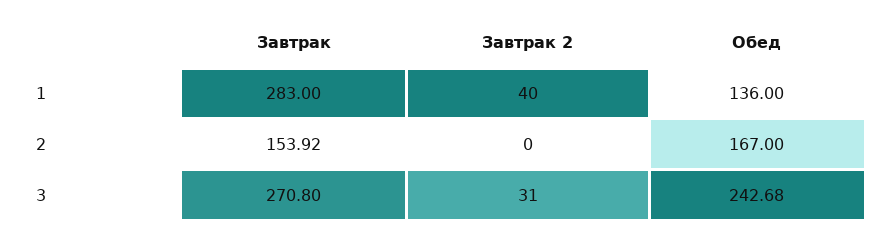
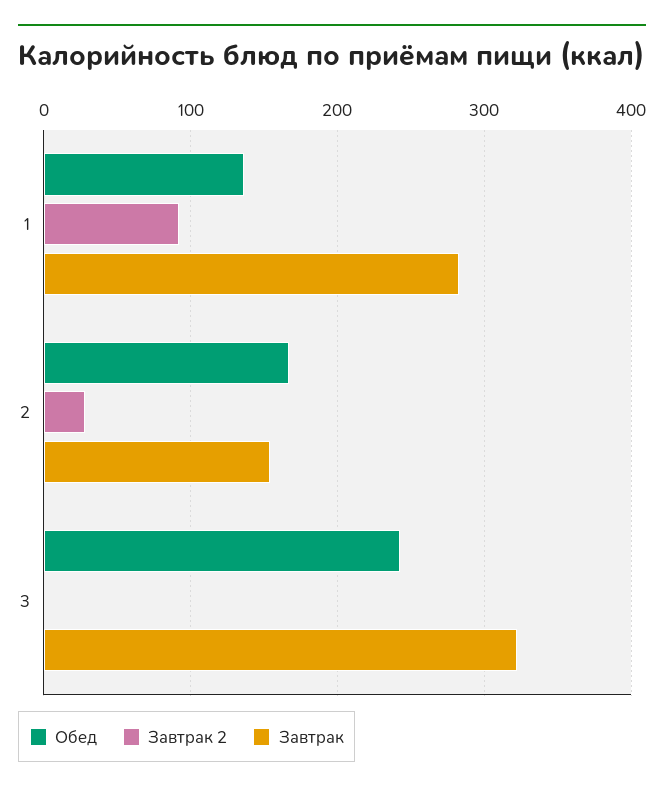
Завтрак 2, 1: 40 -> 90
Завтрак 2, 2: 0 -> 30
Завтрак, 3: 270.8 -> 320
Завтрак 2, 3: 31 -> 0

